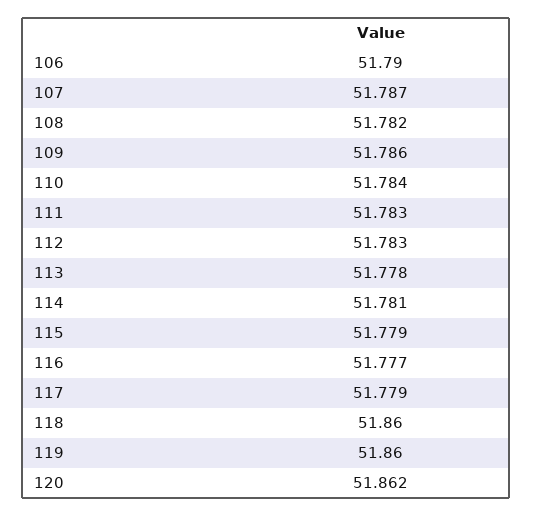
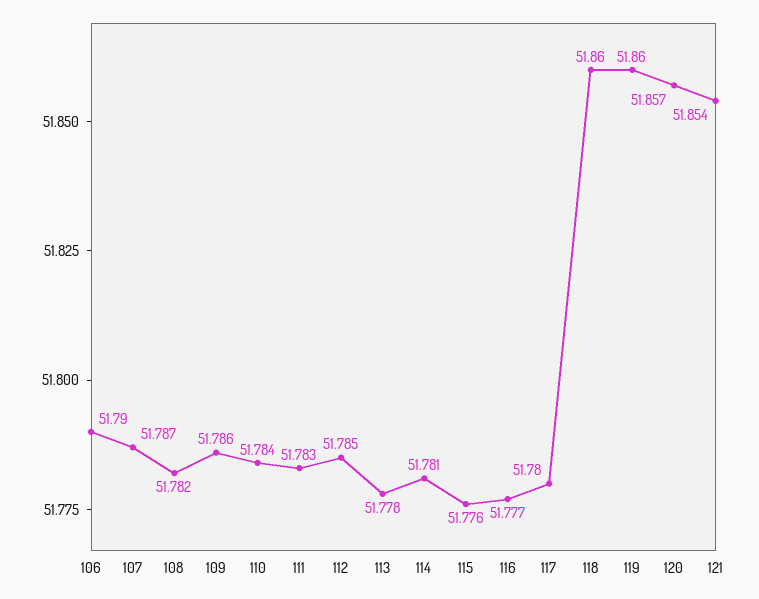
112: 51.783 -> 51.785
115: 51.779 -> 51.776
117: 51.779 -> 51.78
120: 51.862 -> 51.857
121: none -> 51.854

